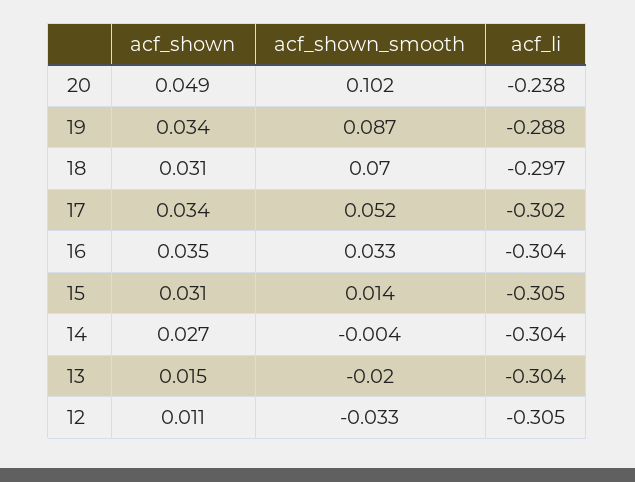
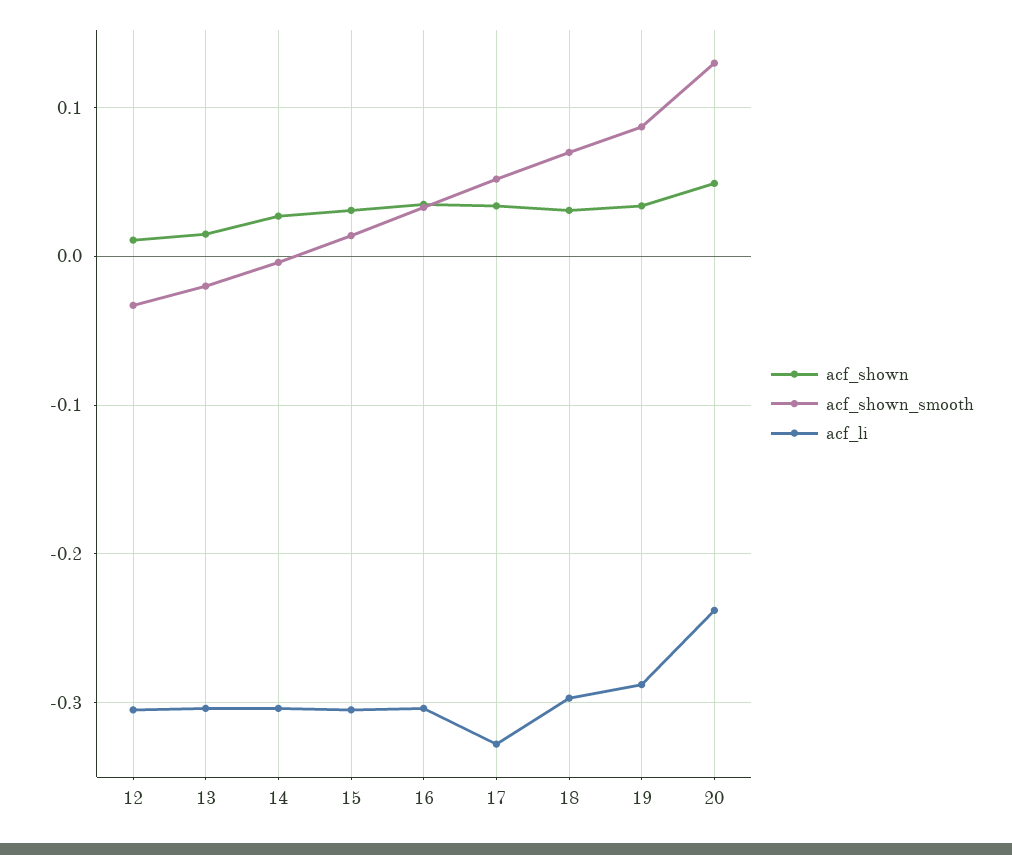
acf_shown_smooth, 20: 0.102 -> 0.13
acf_li, 17: -0.302 -> -0.33

